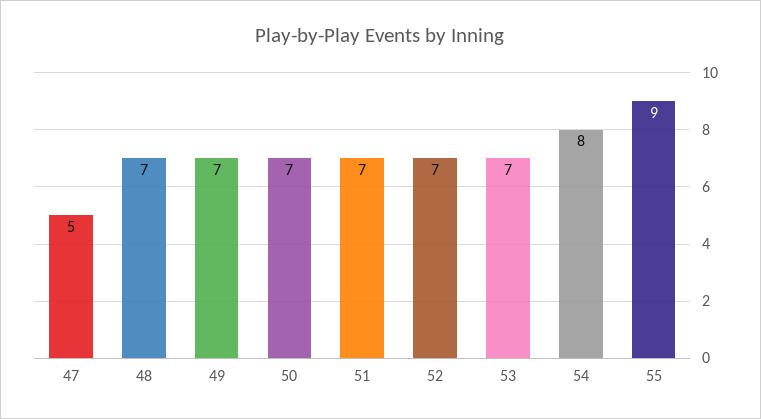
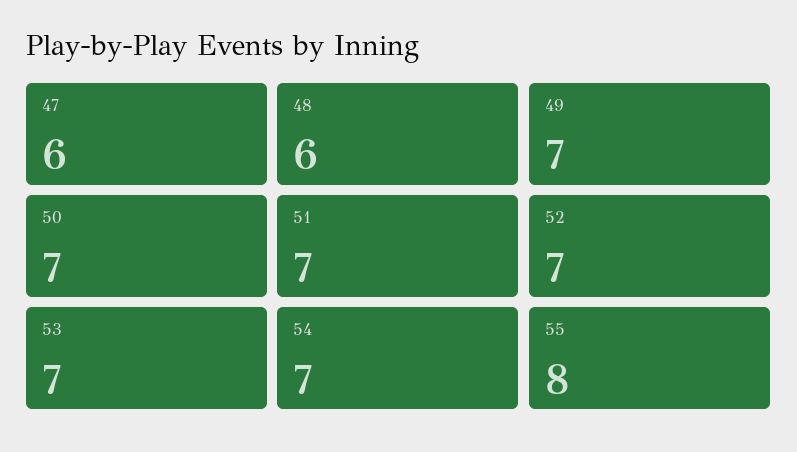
47: 5 -> 6
48: 7 -> 6
54: 8 -> 7
55: 9 -> 8

